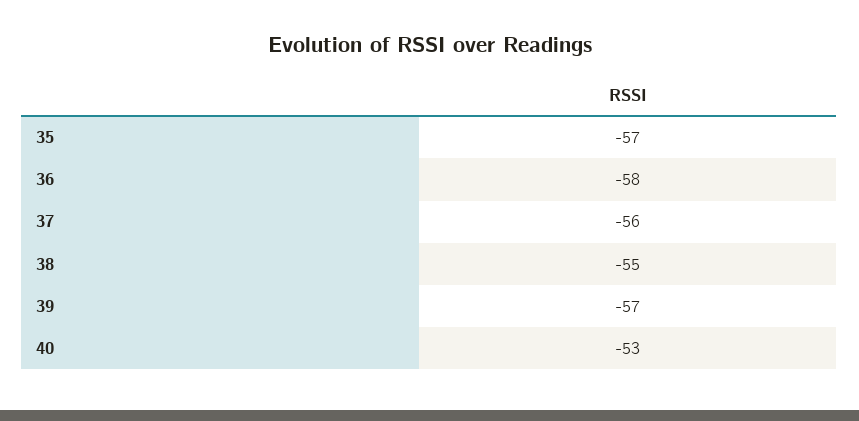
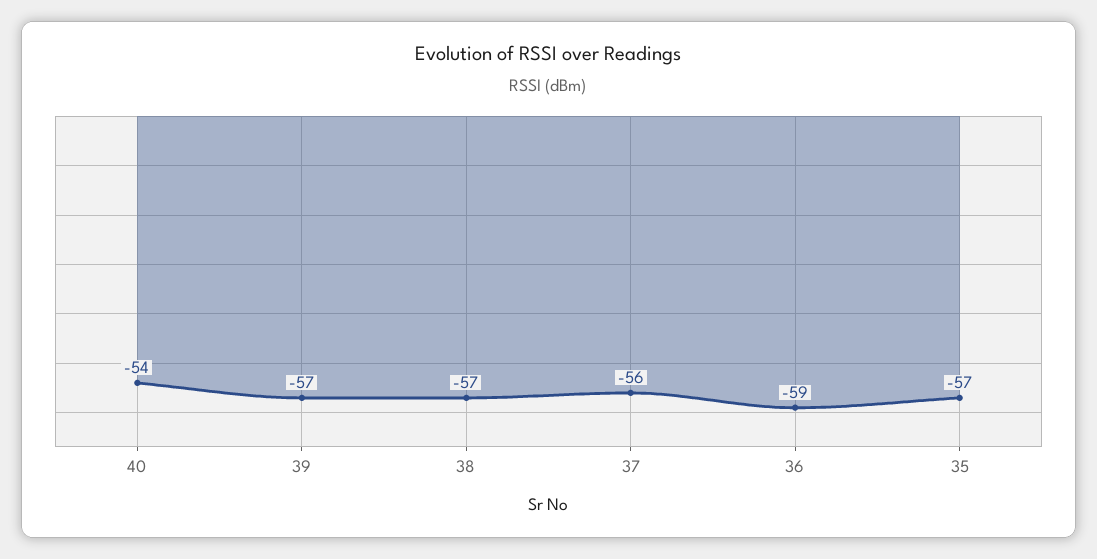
36: -58 -> -59
38: -55 -> -57
40: -53 -> -54

